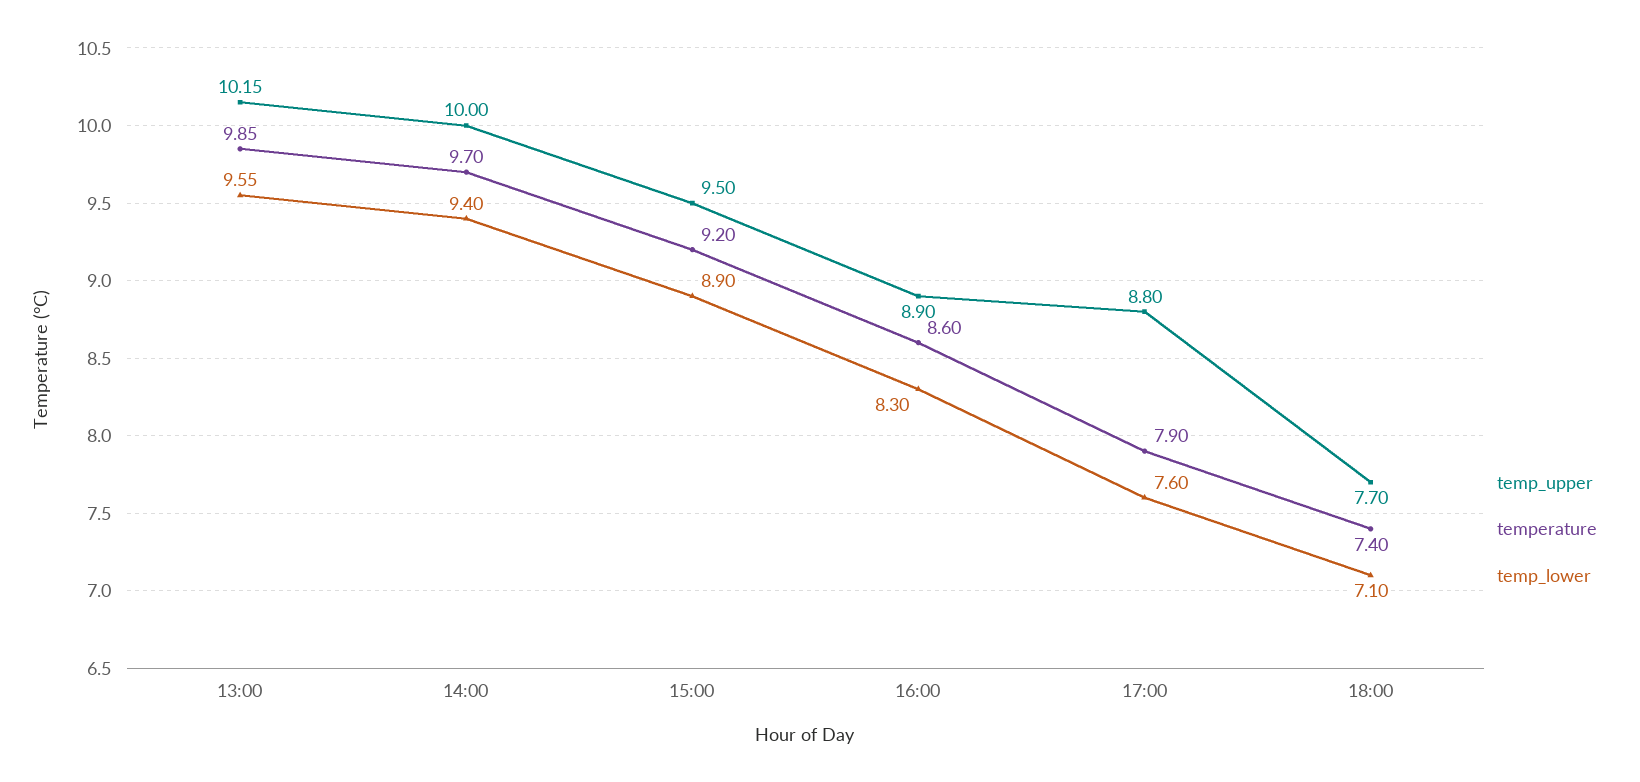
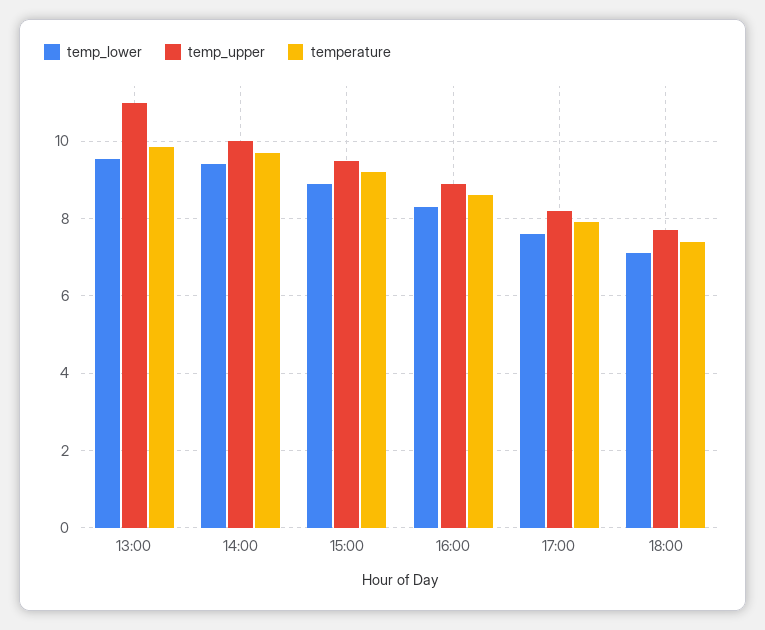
temp_upper, 13:00: 10.15 -> 11
temp_upper, 17:00: 8.8 -> 8.2

